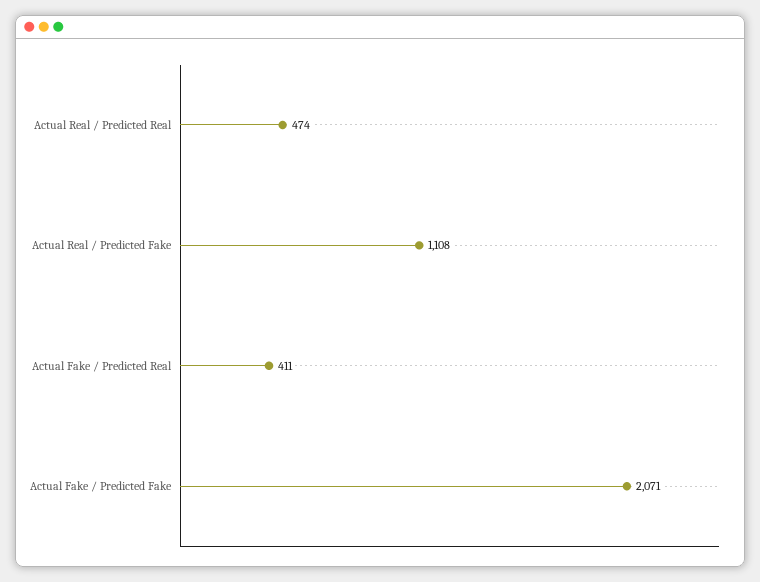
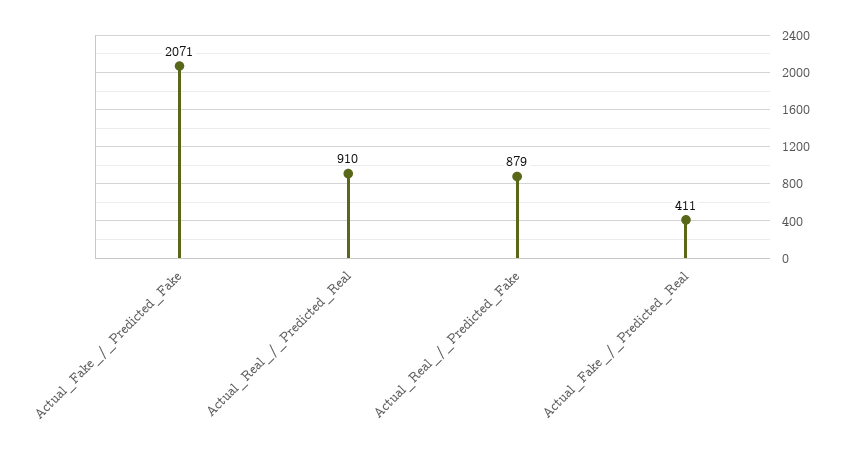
Actual Real / Predicted Real: 474 -> 910
Actual Real / Predicted Fake: 1108 -> 879

